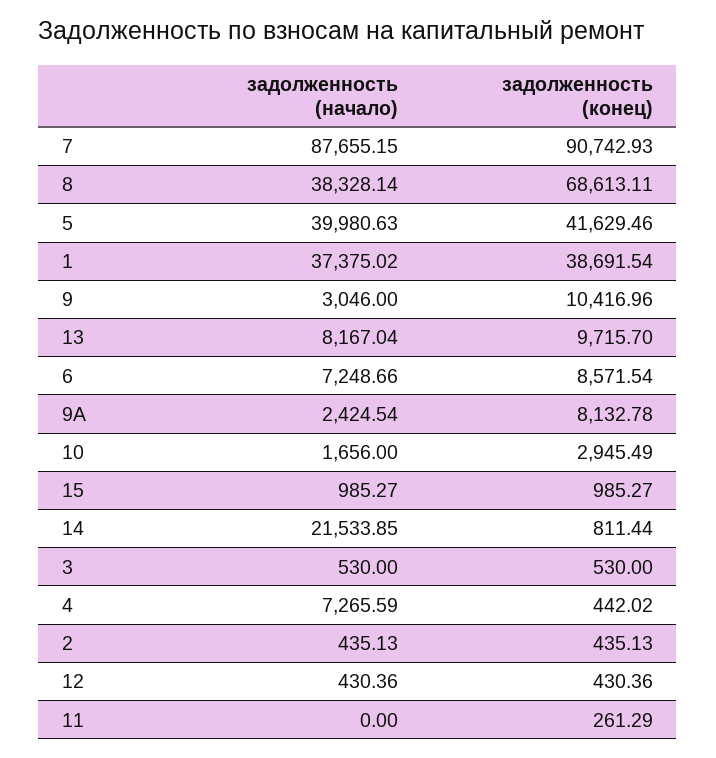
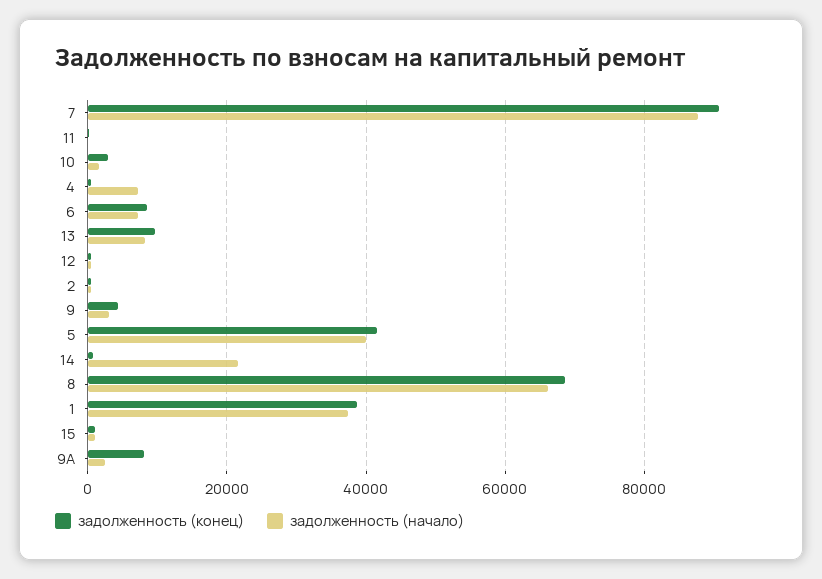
задолженность (начало), 8: 38328.14 -> 66000
задолженность (конец), 9: 10416.96 -> 4000
задолженность (начало), 3: 530 -> none
задолженность (конец), 3: 530 -> none

